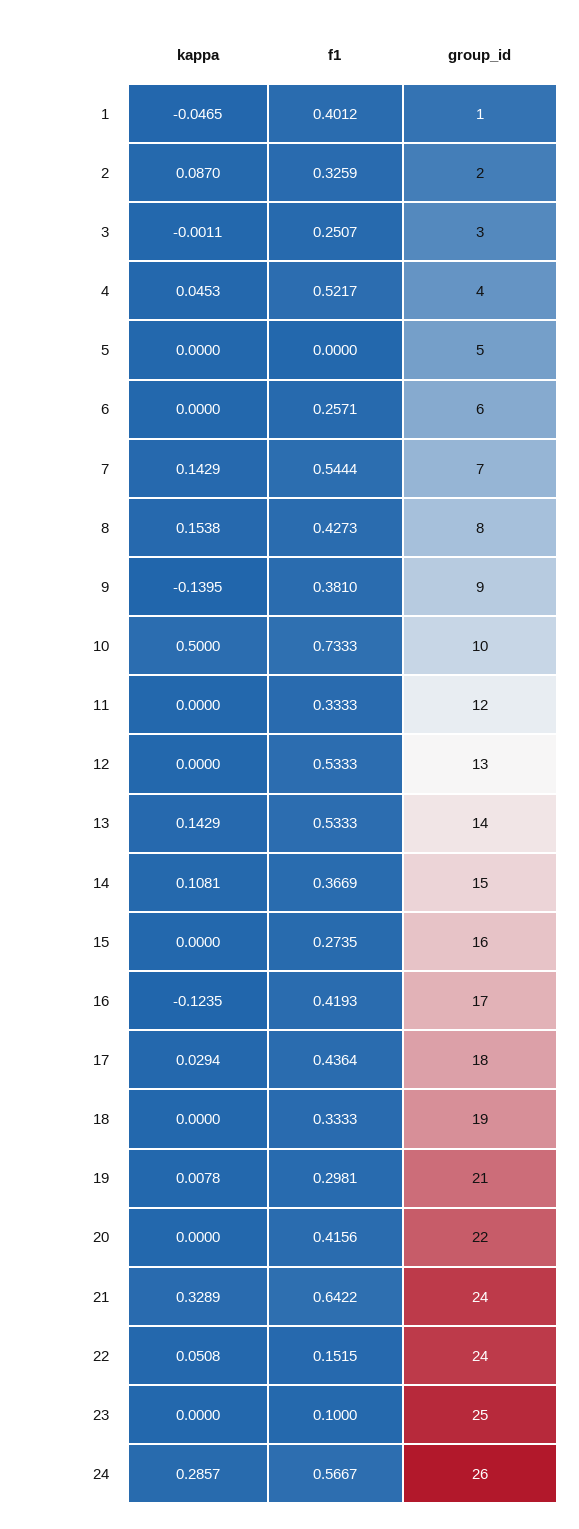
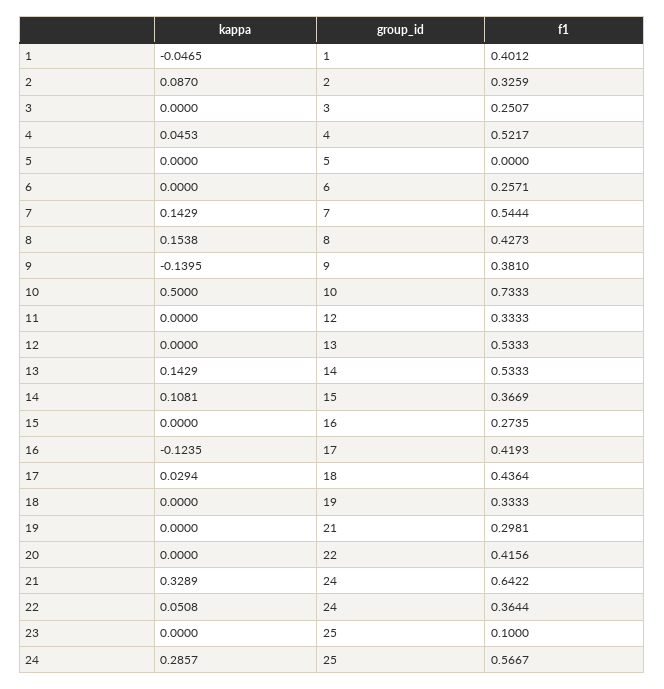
kappa, 3: -0.0011 -> 0
kappa, 19: 0.0078 -> 0
f1, 22: 0.1515 -> 0.3644
group_id, 24: 26 -> 25

